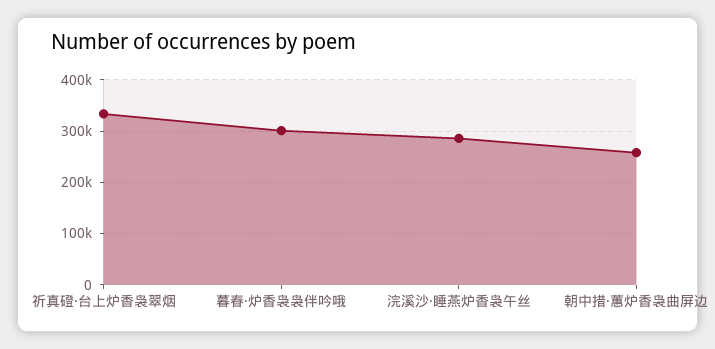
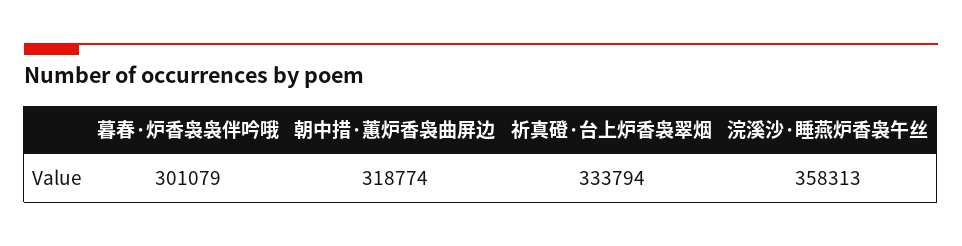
浣溪沙·睡燕炉香袅午丝: 280000 -> 358313
朝中措·蕙炉香袅曲屏边: 260000 -> 318774

